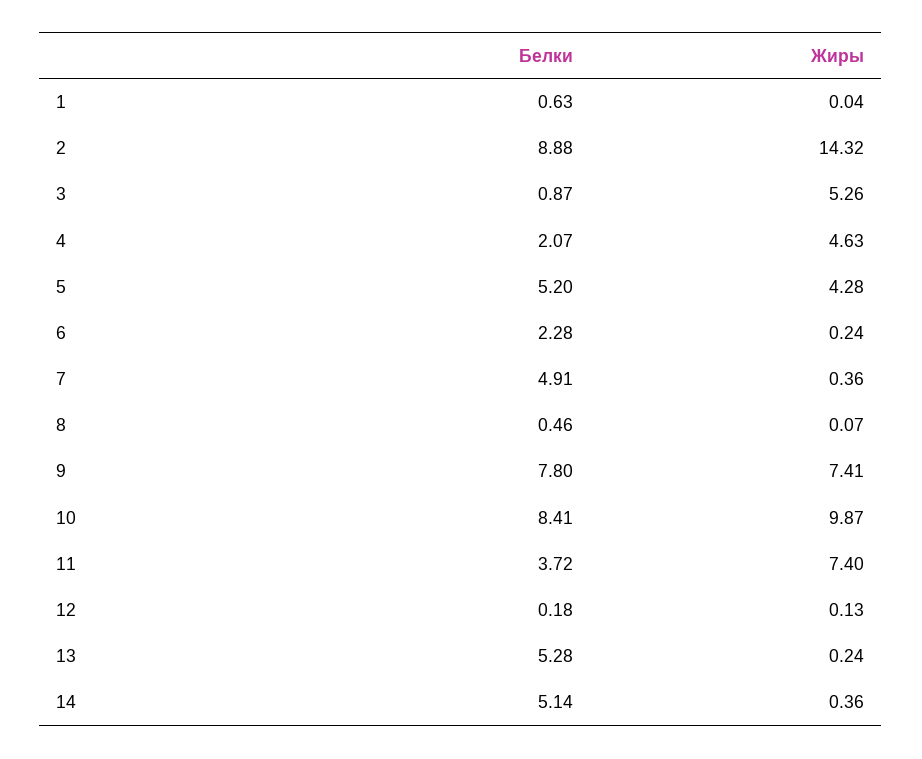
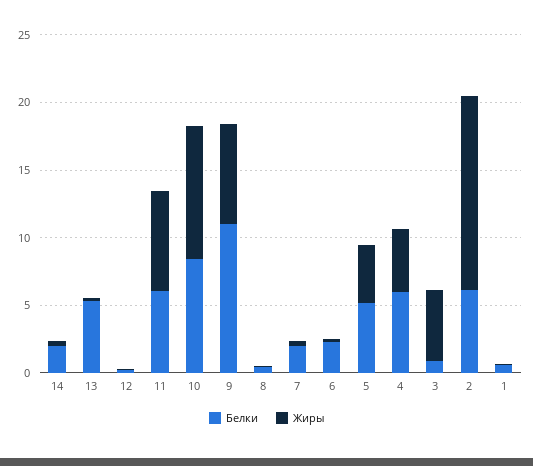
Белки, 2: 8.88 -> 6
Белки, 4: 2.07 -> 6
Белки, 7: 4.91 -> 2
Белки, 9: 7.8 -> 11
Белки, 11: 3.72 -> 6
Белки, 14: 5.14 -> 2

